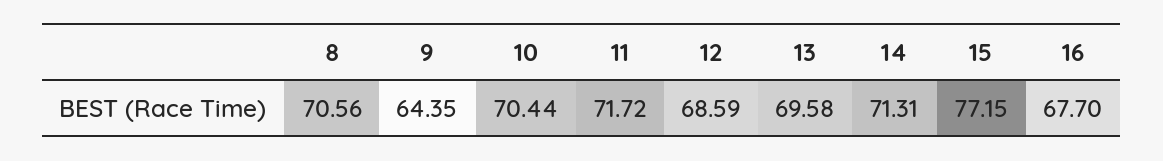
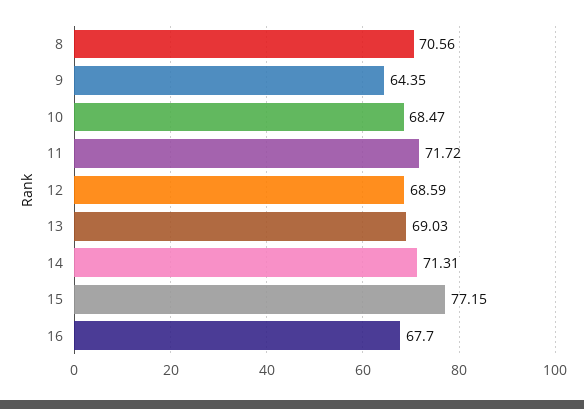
10: 70.44 -> 68.47
13: 69.58 -> 69.03

